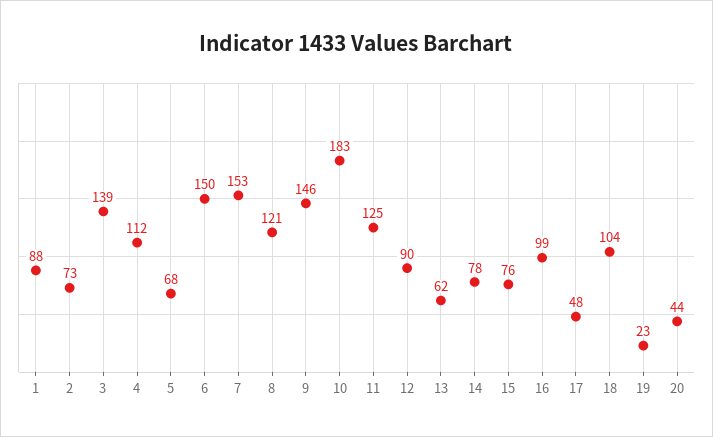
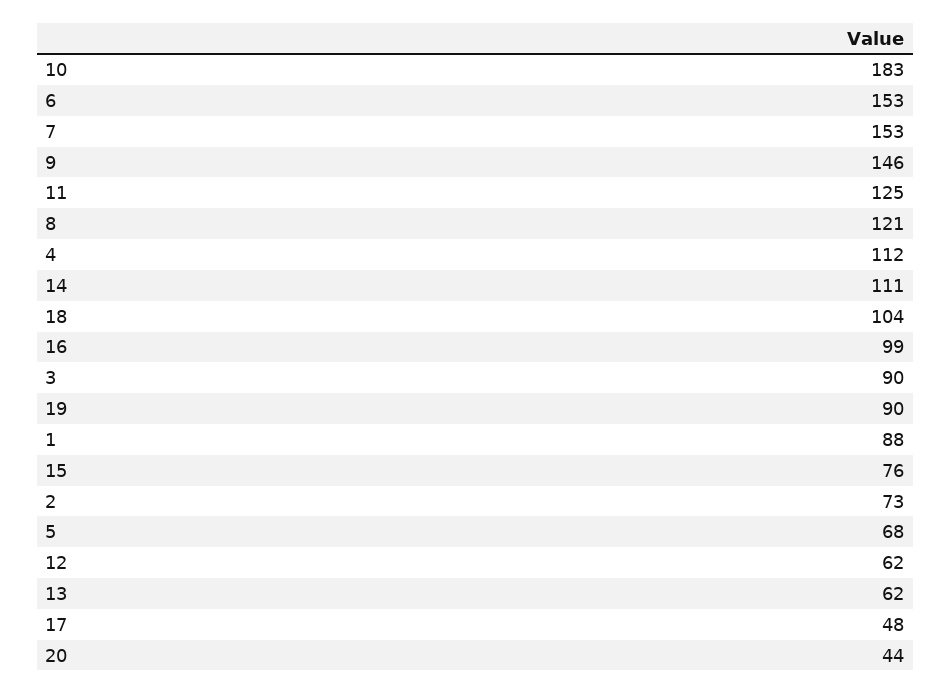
3: 139 -> 90
6: 150 -> 153
12: 90 -> 62
14: 78 -> 111
19: 23 -> 90

